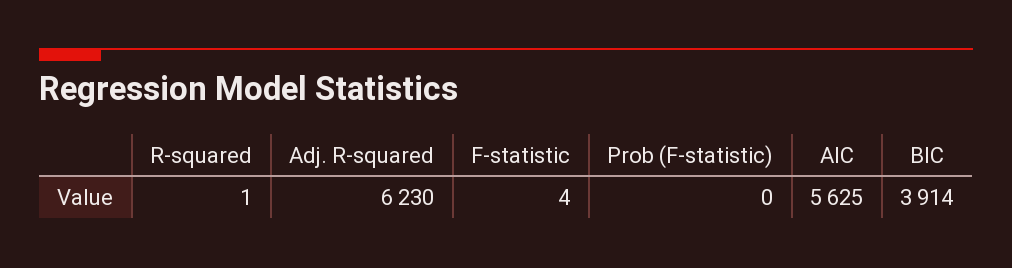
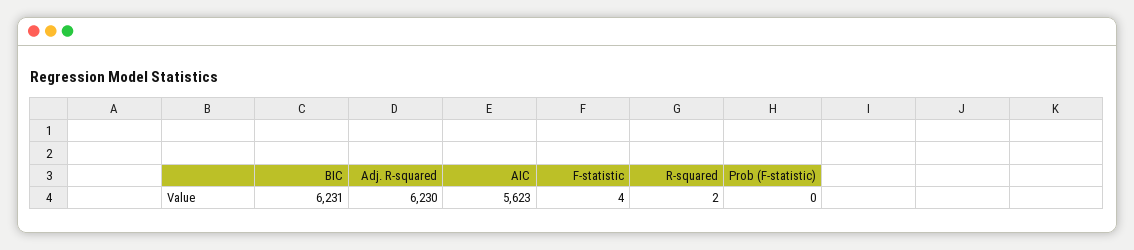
R-squared: 1 -> 2
AIC: 5625 -> 5623
BIC: 3914 -> 6231

